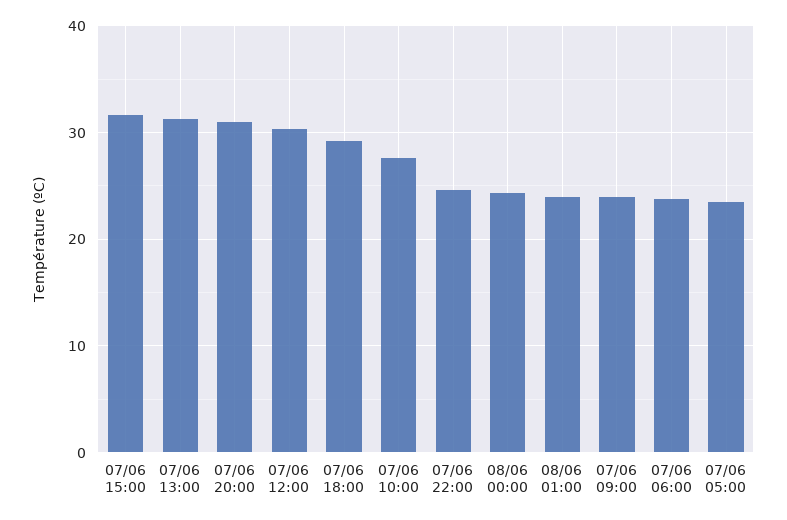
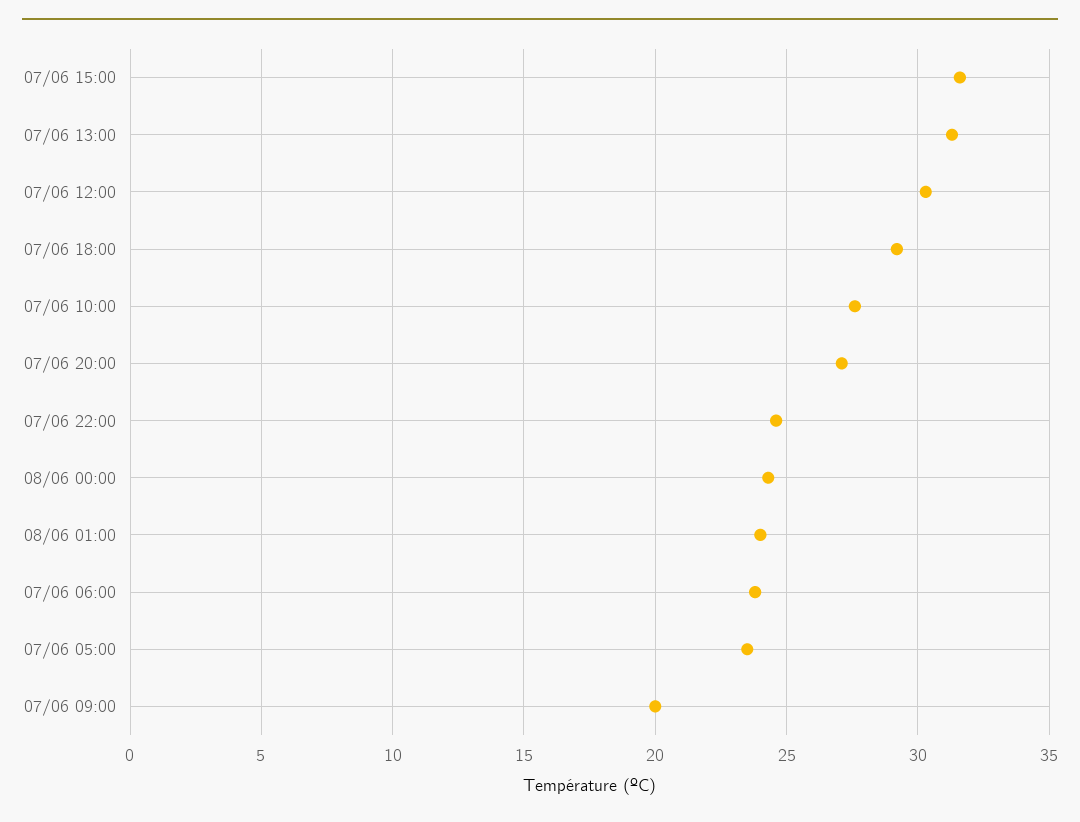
07/06 20:00: 31 -> 27
07/06 09:00: 24 -> 20

